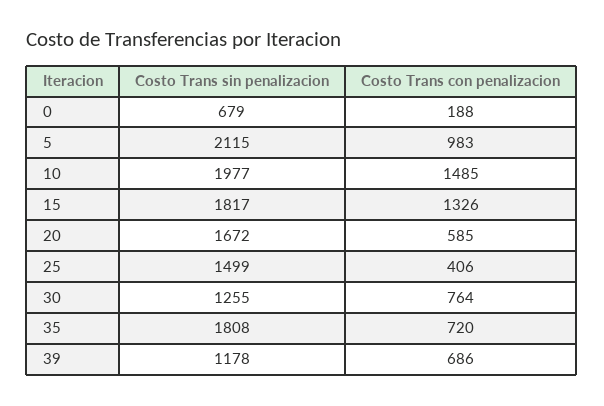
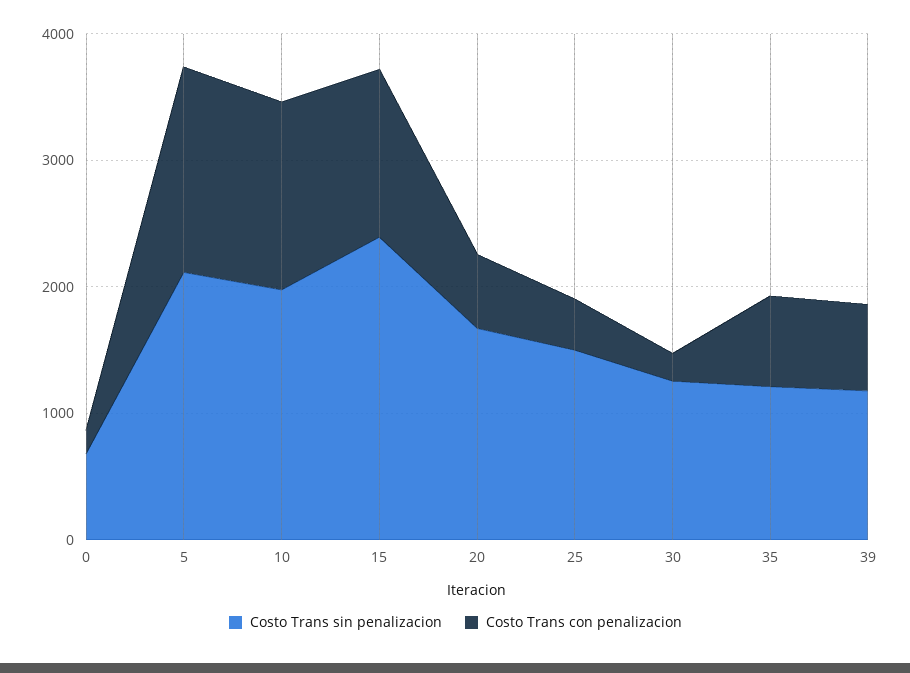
Costo Trans con penalizacion, 5: 983 -> 1600
Costo Trans sin penalizacion, 15: 1817 -> 2400
Costo Trans con penalizacion, 30: 764 -> 200
Costo Trans sin penalizacion, 35: 1808 -> 1200

